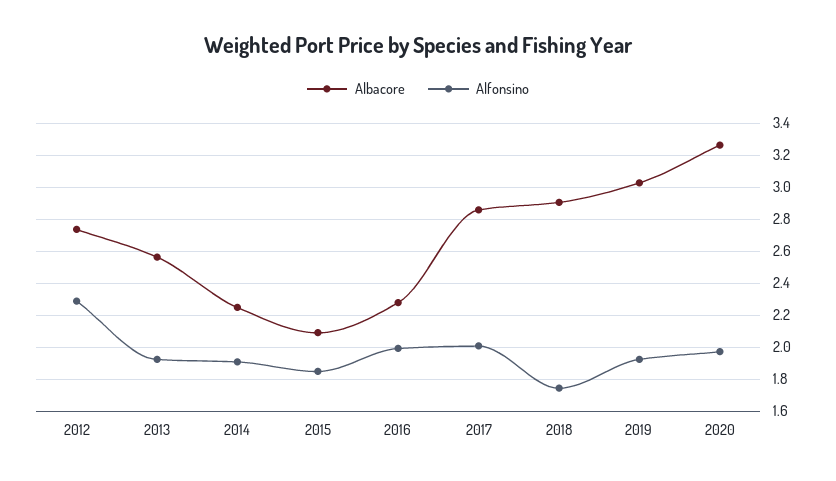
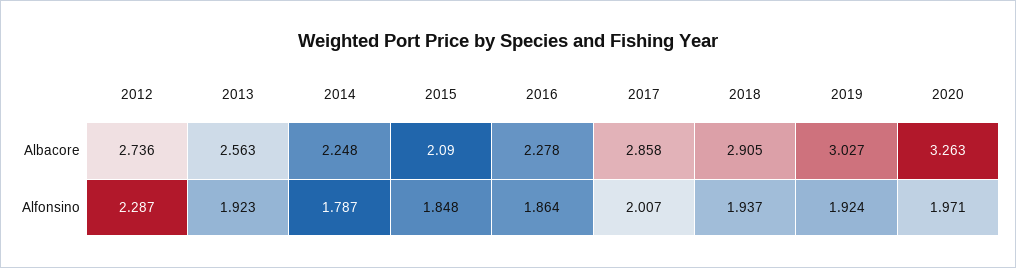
Alfonsino, 2014: 1.9 -> 1.787
Alfonsino, 2016: 2 -> 1.864
Alfonsino, 2018: 1.75 -> 1.937

